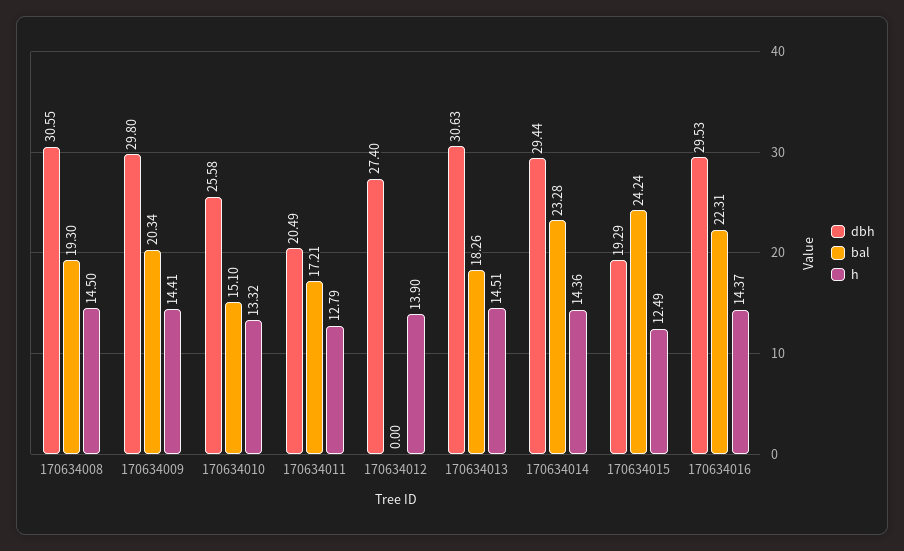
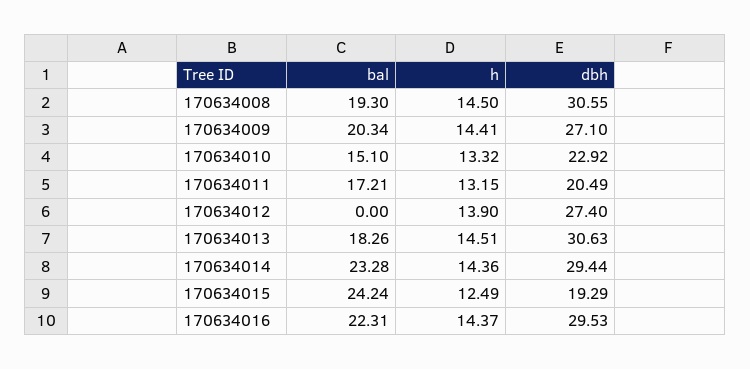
dbh, 170634009: 29.8 -> 27.1
dbh, 170634010: 25.58 -> 22.92
h, 170634011: 12.79 -> 13.15

